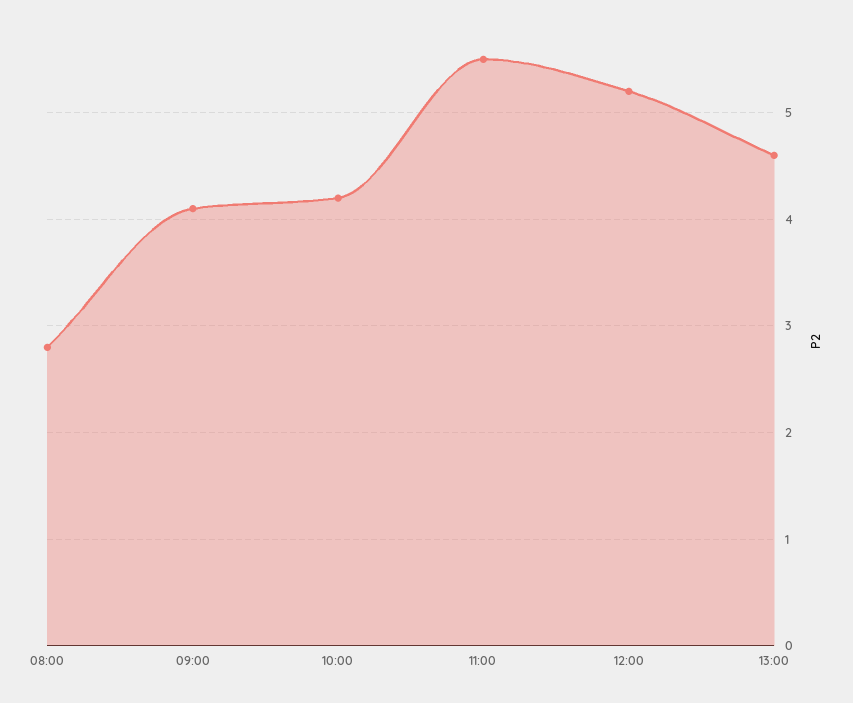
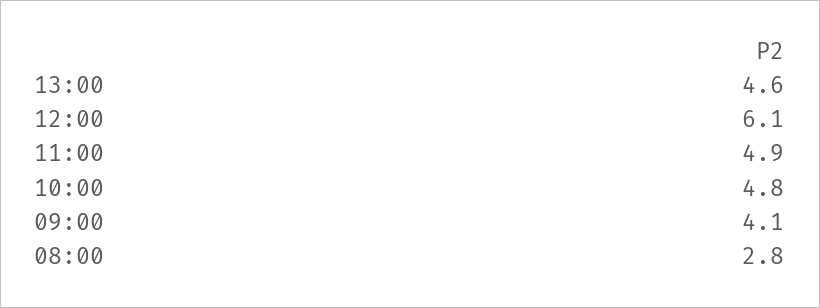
10:00: 4.2 -> 4.8
11:00: 5.5 -> 4.9
12:00: 5.2 -> 6.1

